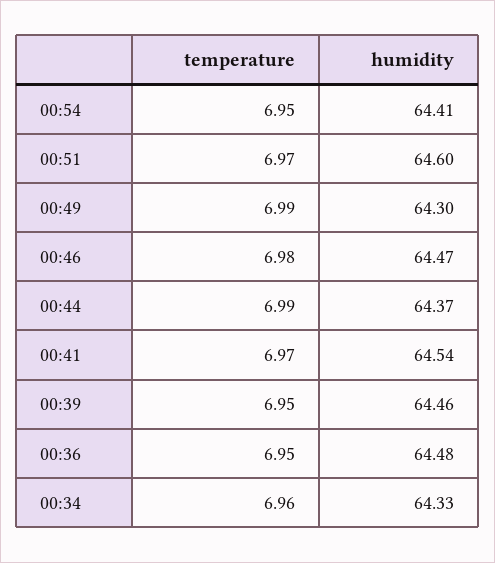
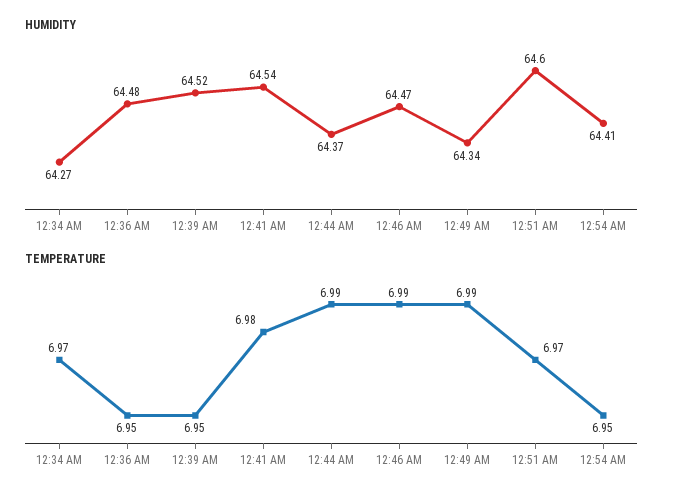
humidity, 00:49: 64.3 -> 64.34
temperature, 00:46: 6.98 -> 6.99
temperature, 00:41: 6.97 -> 6.98
humidity, 00:39: 64.46 -> 64.52
temperature, 00:34: 6.96 -> 6.97
humidity, 00:34: 64.33 -> 64.27

